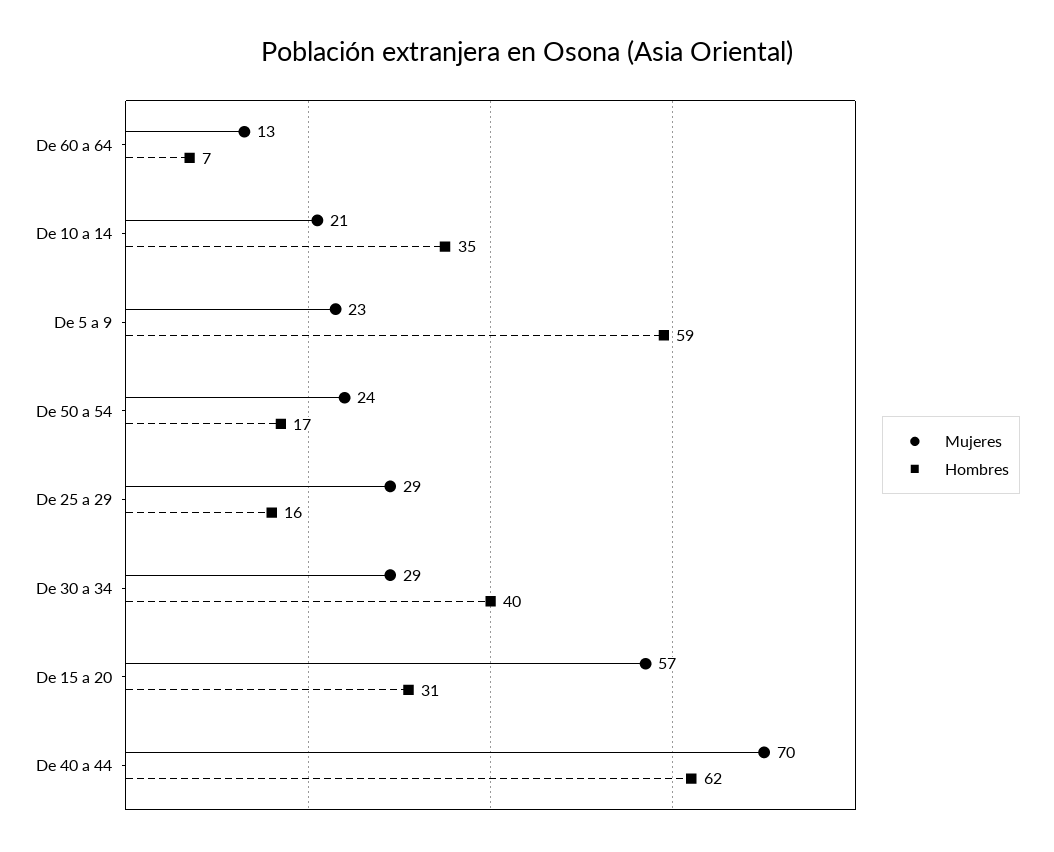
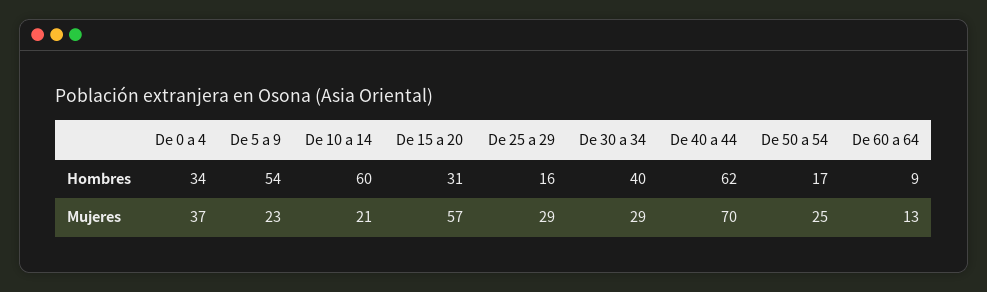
Hombres, De 60 a 64: 7 -> 9
Hombres, De 10 a 14: 35 -> 60
Hombres, De 5 a 9: 59 -> 54
Mujeres, De 50 a 54: 24 -> 25
Hombres, De 0 a 4: none -> 34
Mujeres, De 0 a 4: none -> 37

